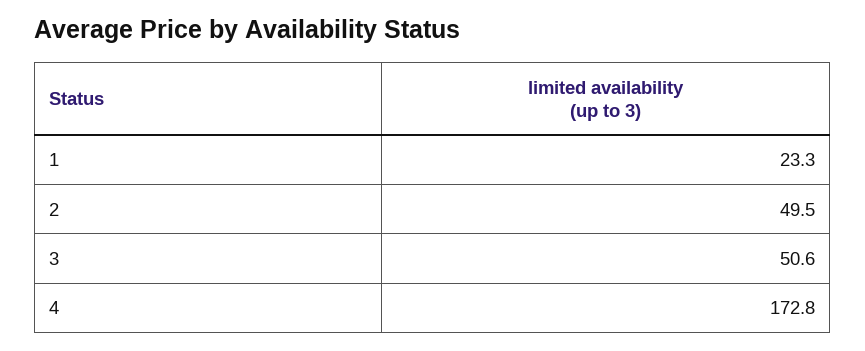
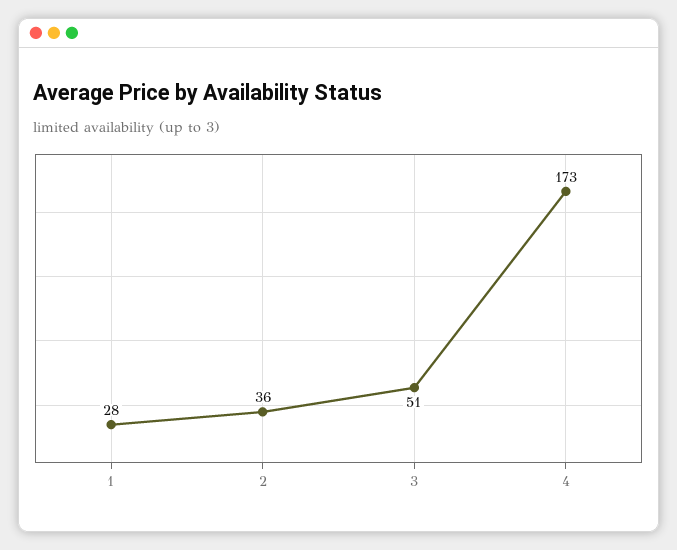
1: 23.3 -> 28
2: 49.5 -> 36

